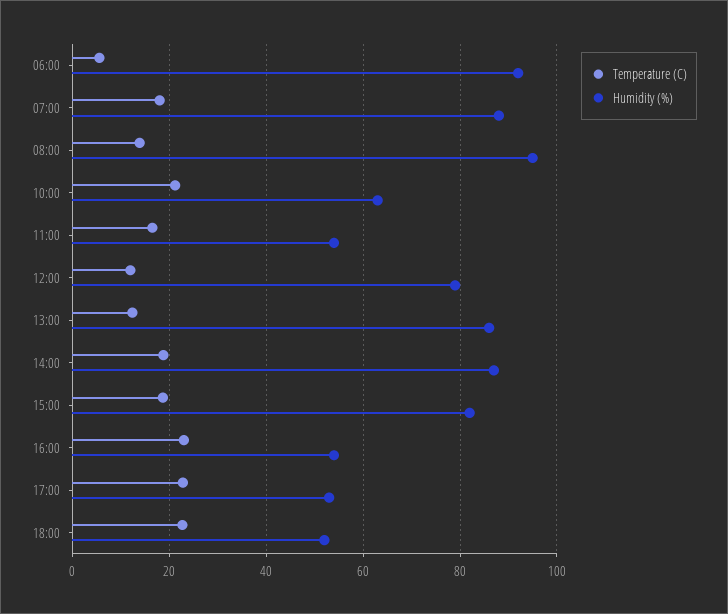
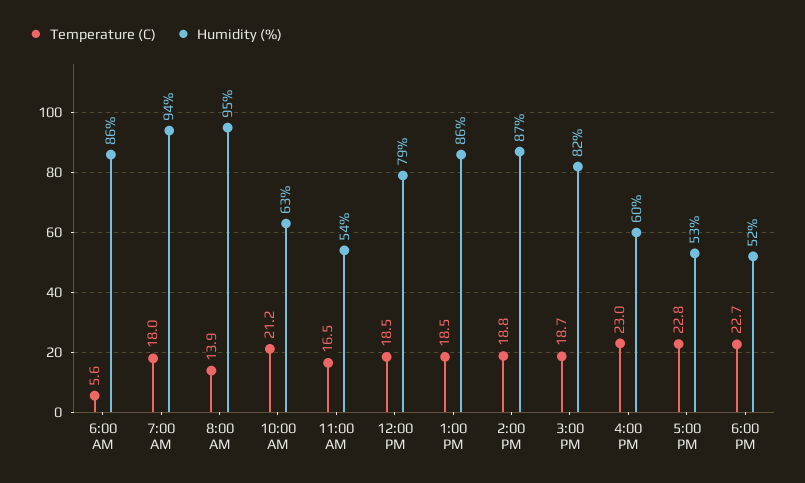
Humidity (%), 06:00: 92 -> 86
Humidity (%), 07:00: 88 -> 94
Temperature (C), 12:00: 12 -> 18.5
Temperature (C), 13:00: 12 -> 18.5
Humidity (%), 16:00: 54 -> 60

